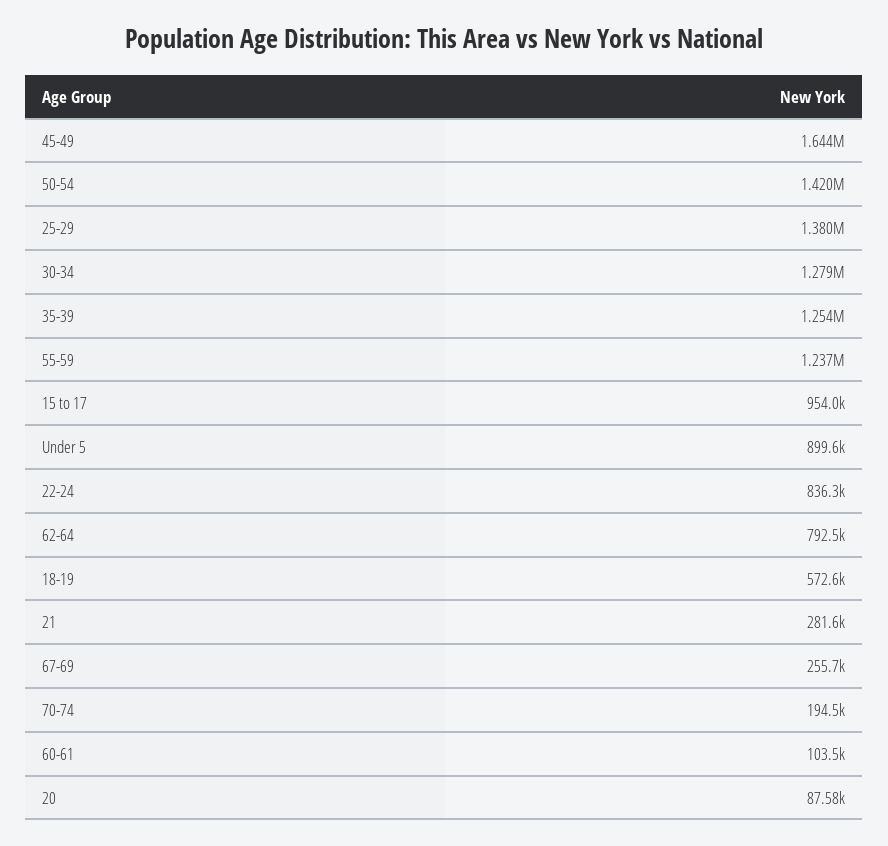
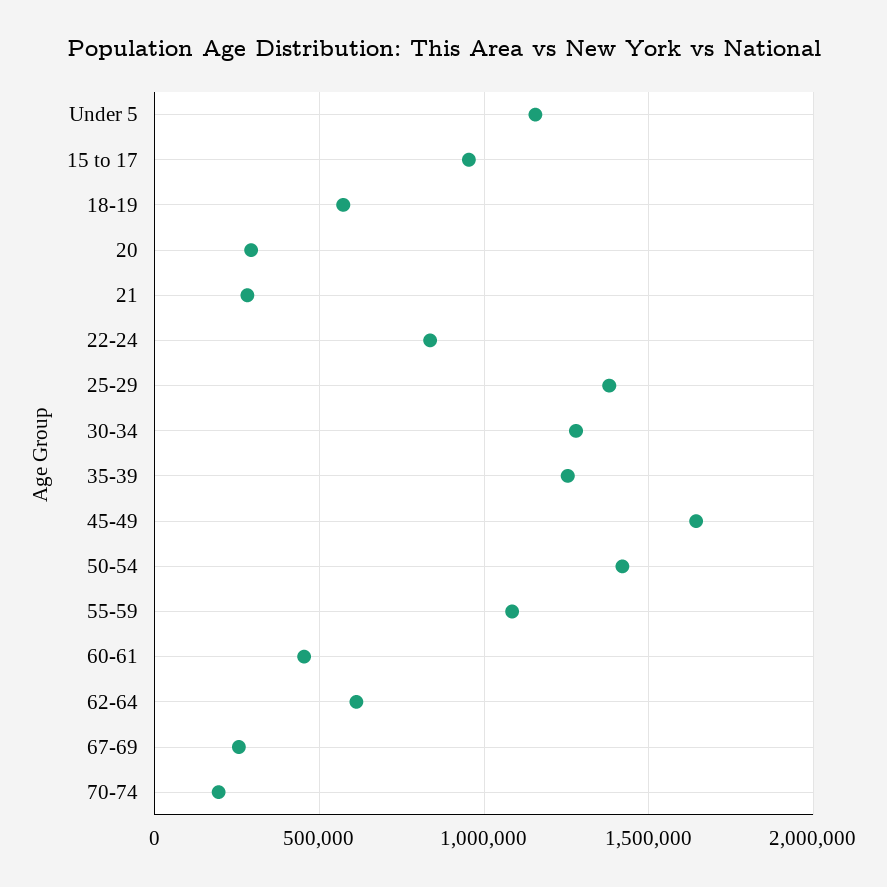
55-59: 1237000 -> 1100000
Under 5: 899600 -> 1150000
62-64: 792500 -> 600000
60-61: 103500 -> 450000
20: 87580 -> 300000

